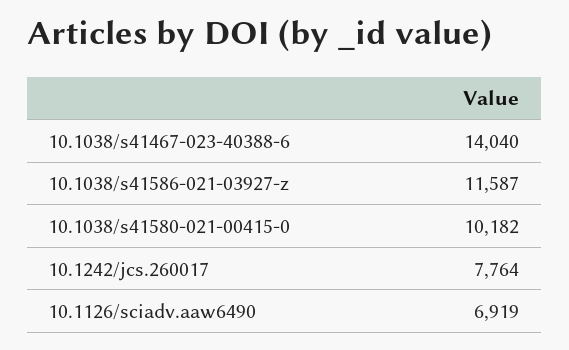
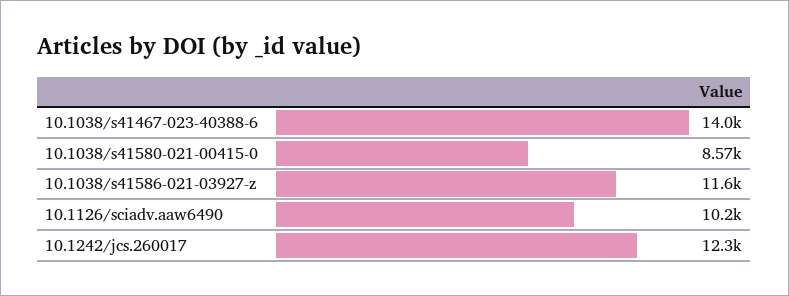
10.1038/s41580-021-00415-0: 10182 -> 8570
10.1242/jcs.260017: 7764 -> 12300
10.1126/sciadv.aaw6490: 6919 -> 10200

